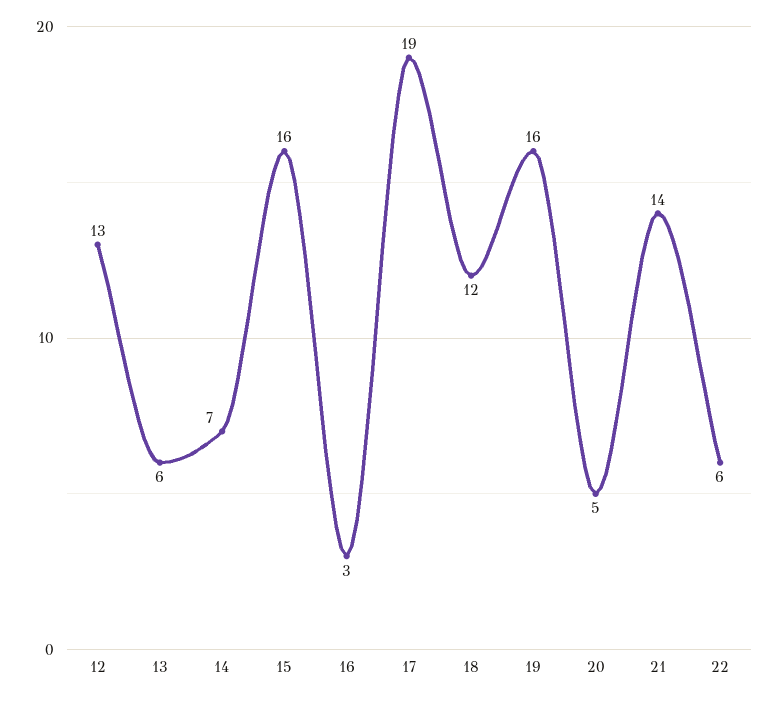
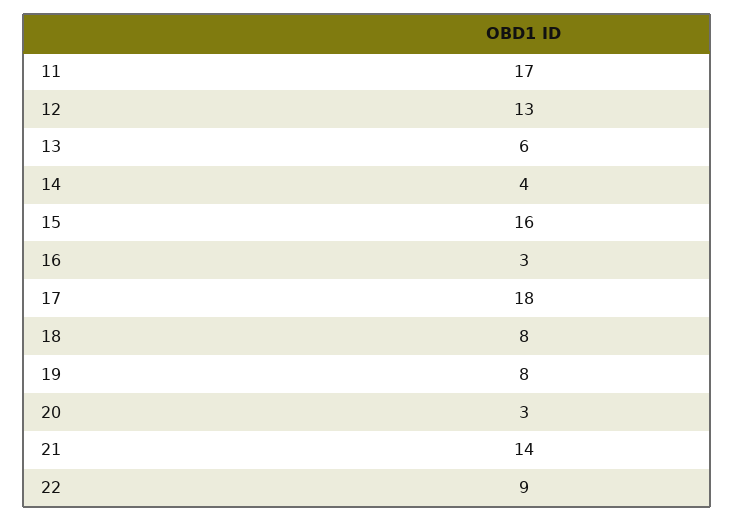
14: 7 -> 4
17: 19 -> 18
18: 12 -> 8
19: 16 -> 8
20: 5 -> 3
22: 6 -> 9
11: none -> 17

